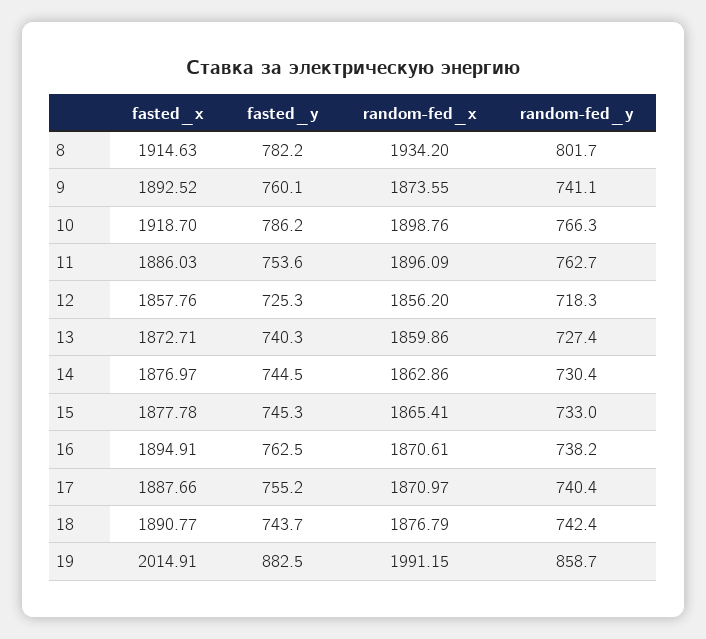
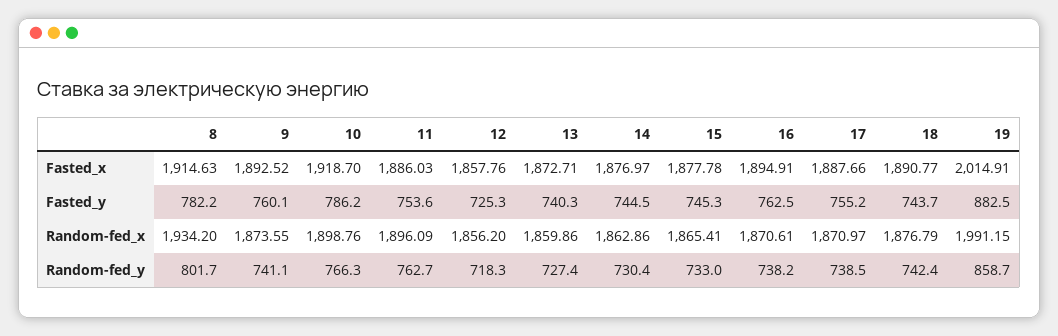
random-fed_y, 17: 740.4 -> 738.5

